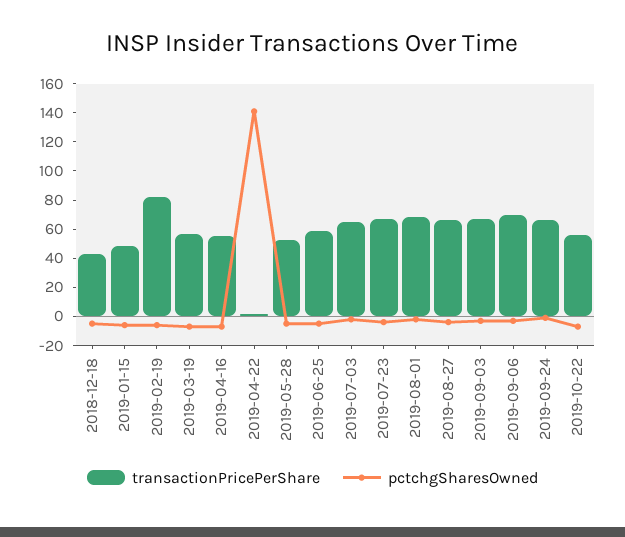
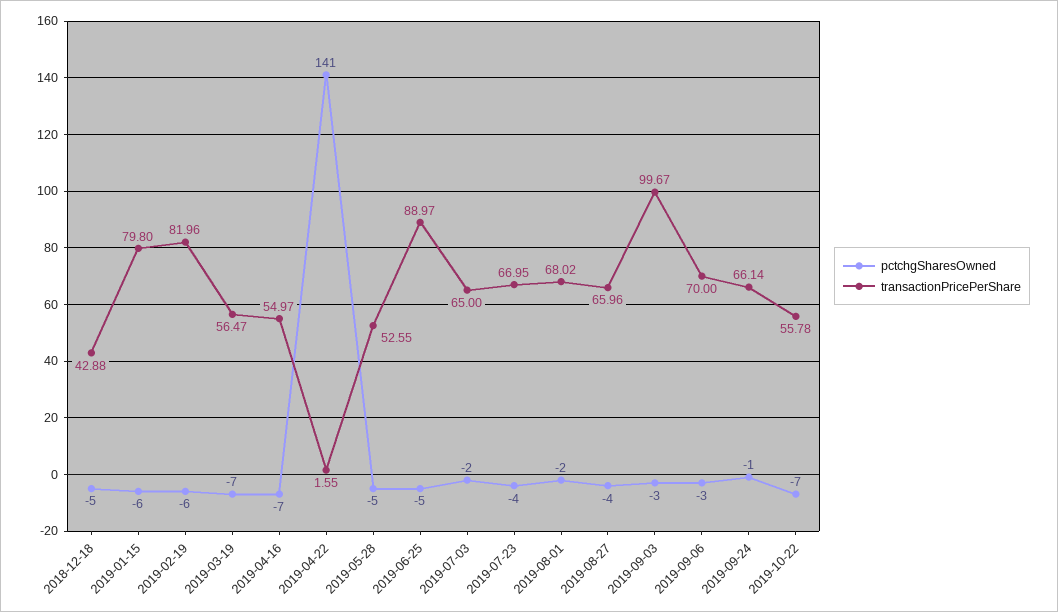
transactionPricePerShare, 2019-01-15: 50 -> 79.8
transactionPricePerShare, 2019-06-25: 60 -> 88.97
transactionPricePerShare, 2019-09-03: 70 -> 99.67

